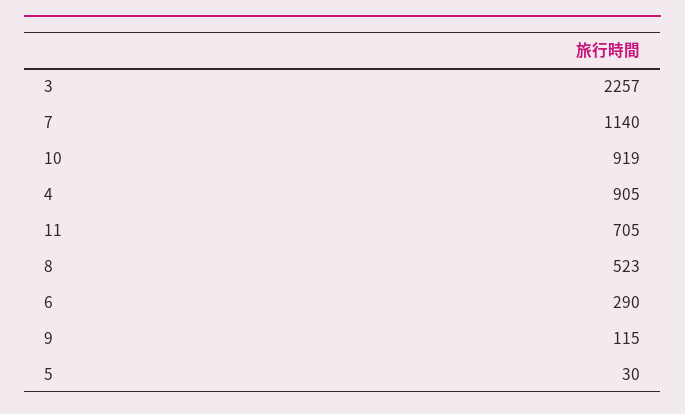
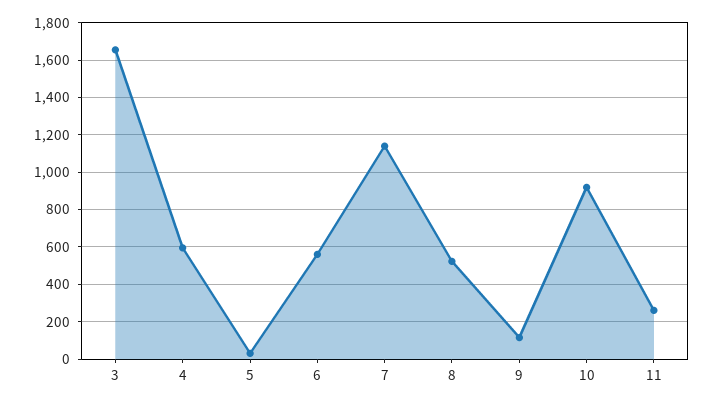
3: 2257 -> 1650
4: 905 -> 600
11: 705 -> 250
6: 290 -> 550

